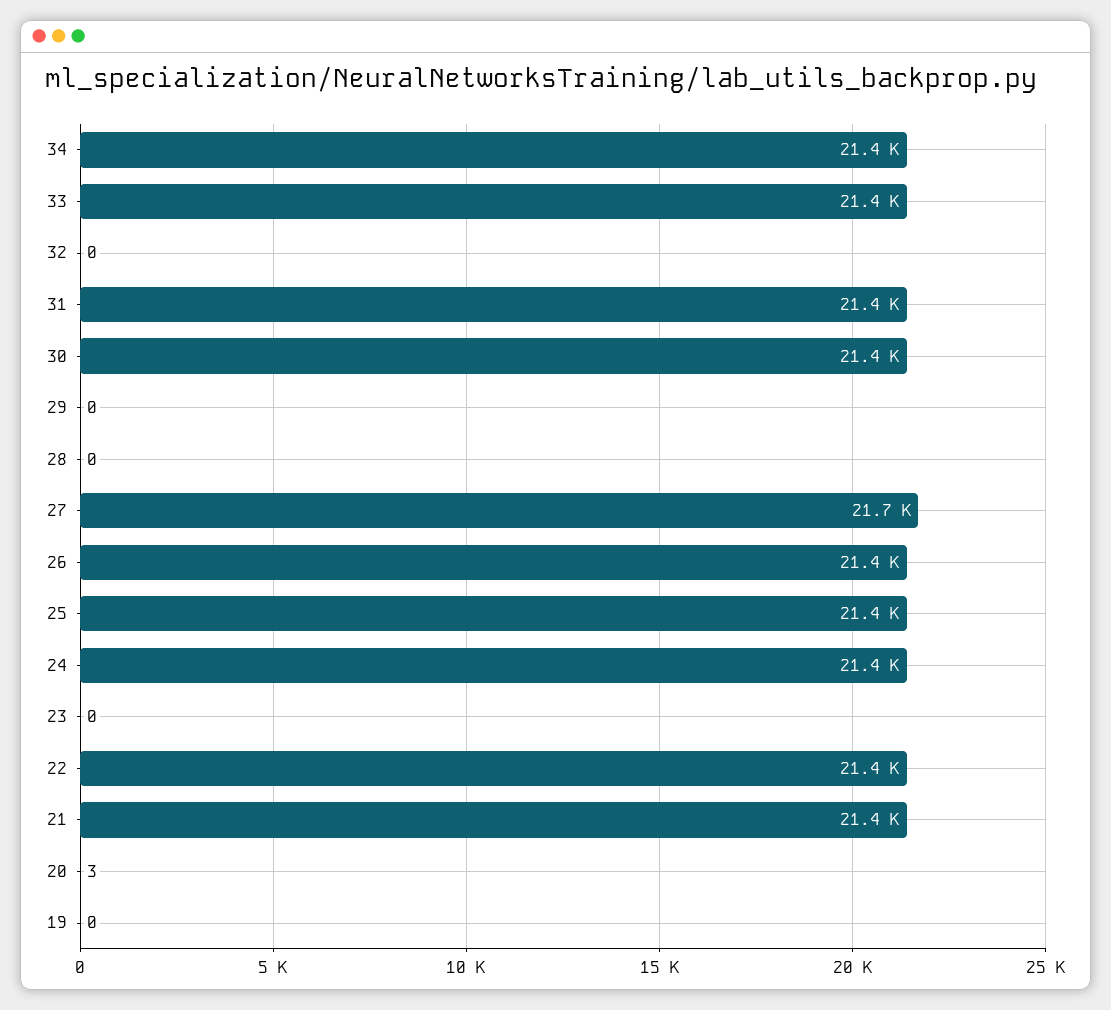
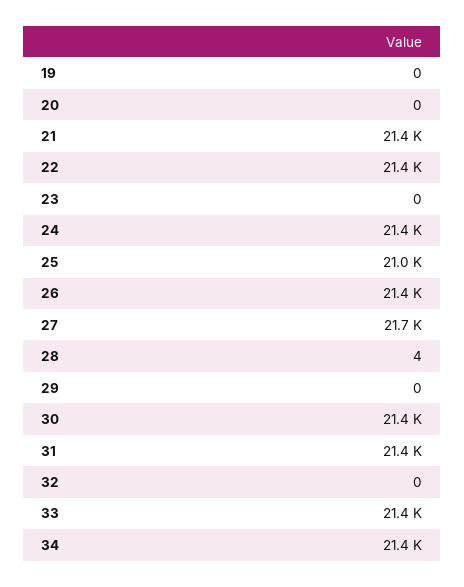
28: 0 -> 4
25: 21400 -> 21000
20: 3 -> 0

